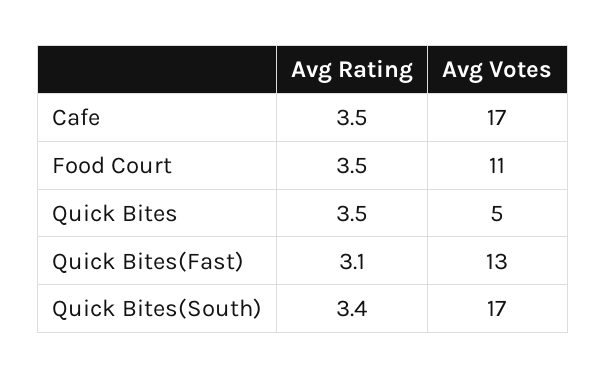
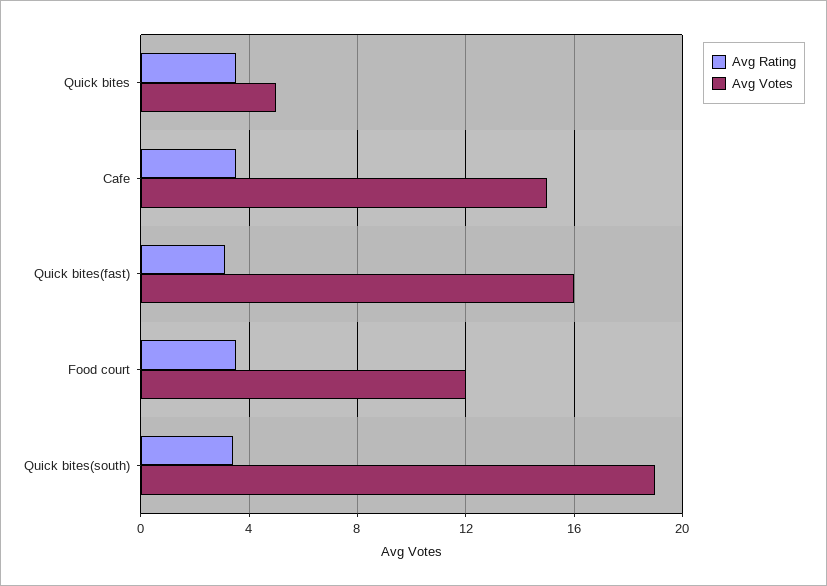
Avg Votes, Cafe: 17 -> 15
Avg Votes, Food Court: 11 -> 12
Avg Votes, Quick Bites(Fast): 13 -> 16
Avg Votes, Quick Bites(South): 17 -> 19

